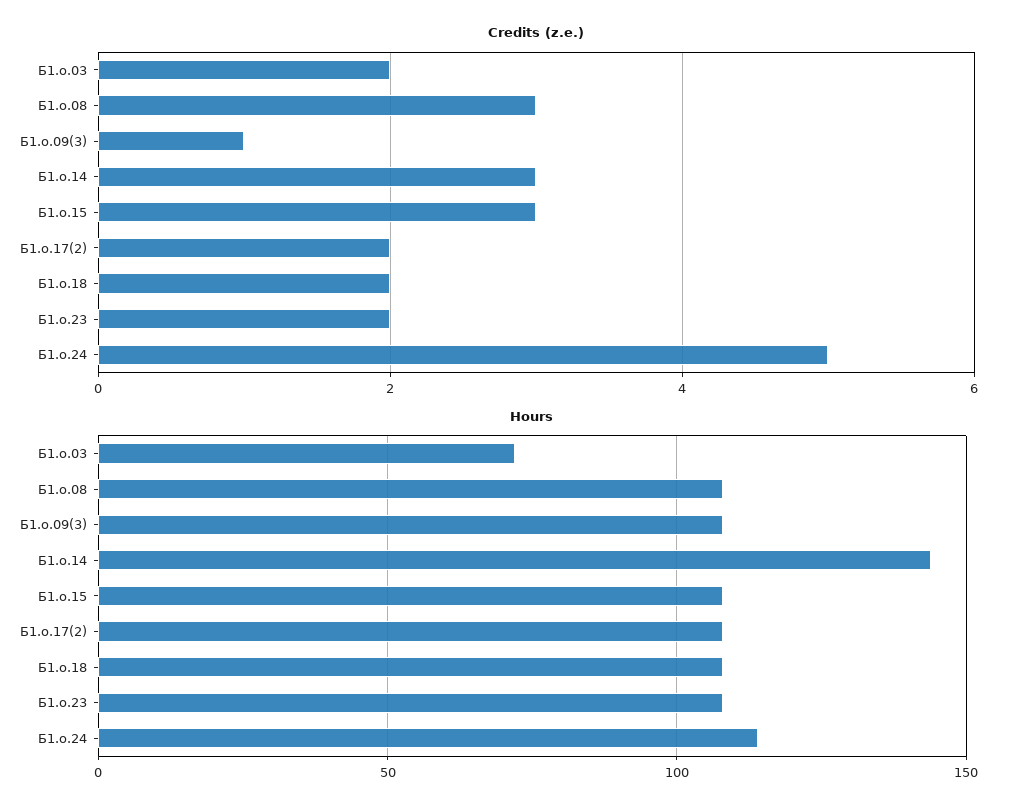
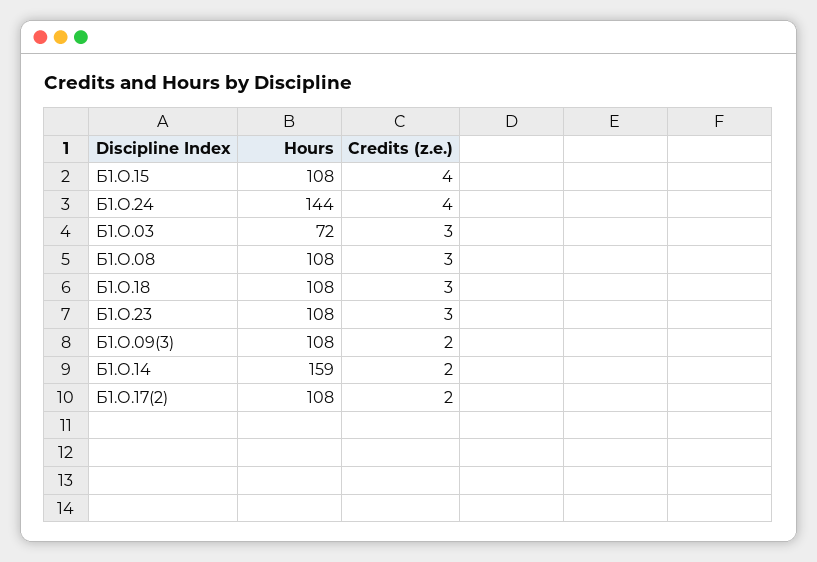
Credits (z.e.), Б1.о.03: 2 -> 3
Credits (z.e.), Б1.о.09(3): 1 -> 2
Credits (z.e.), Б1.о.14: 3 -> 2
Credits (z.e.), Б1.о.15: 3 -> 4
Credits (z.e.), Б1.о.18: 2 -> 3
Credits (z.e.), Б1.о.23: 2 -> 3
Credits (z.e.), Б1.о.24: 5 -> 4
Hours, Б1.о.14: 145 -> 159
Hours, Б1.о.24: 115 -> 144

